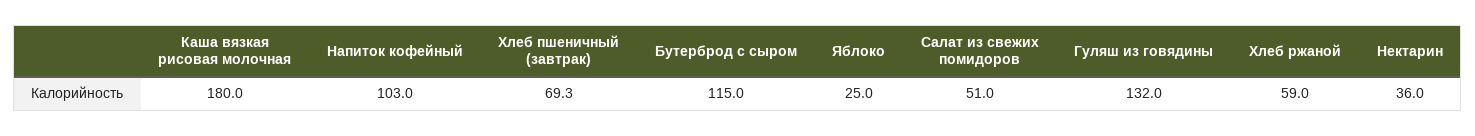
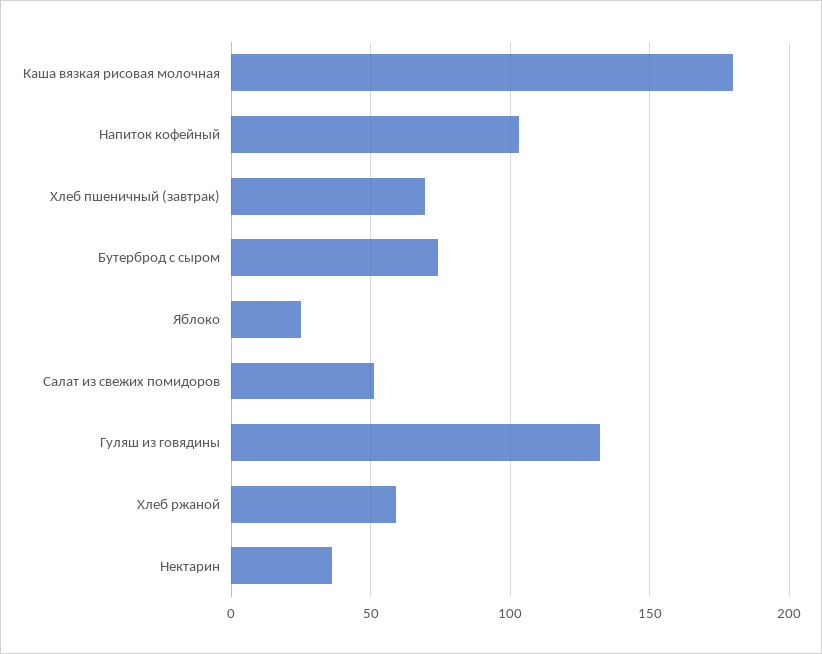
Бутерброд с сыром: 115 -> 75

